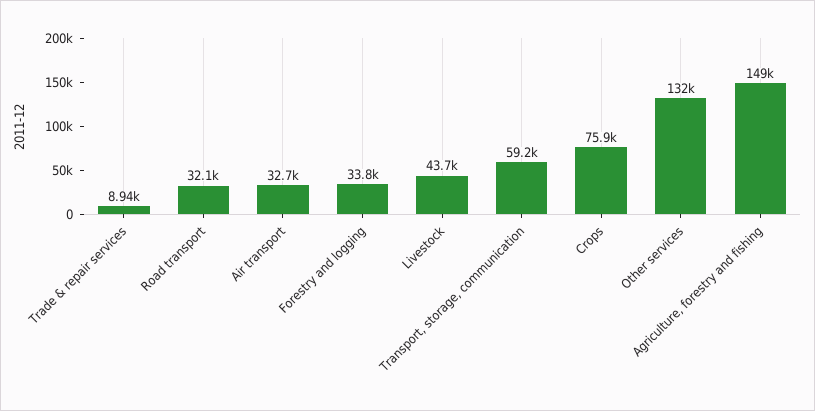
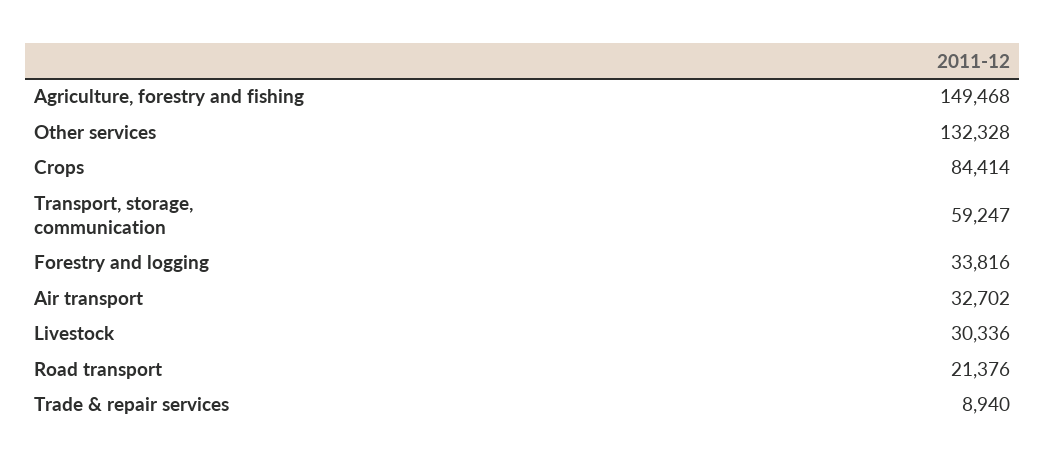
Road transport: 32100 -> 21376
Livestock: 43700 -> 30336
Crops: 75900 -> 84414

